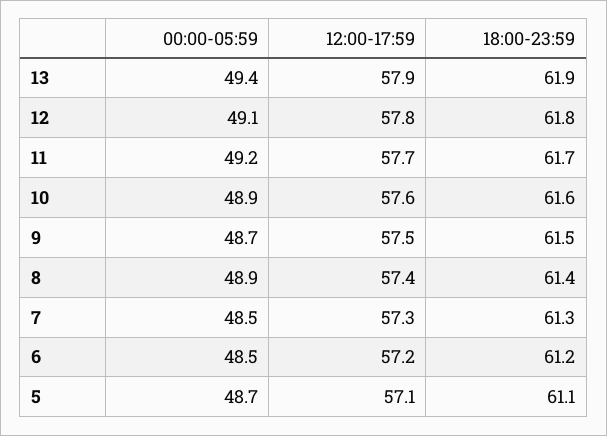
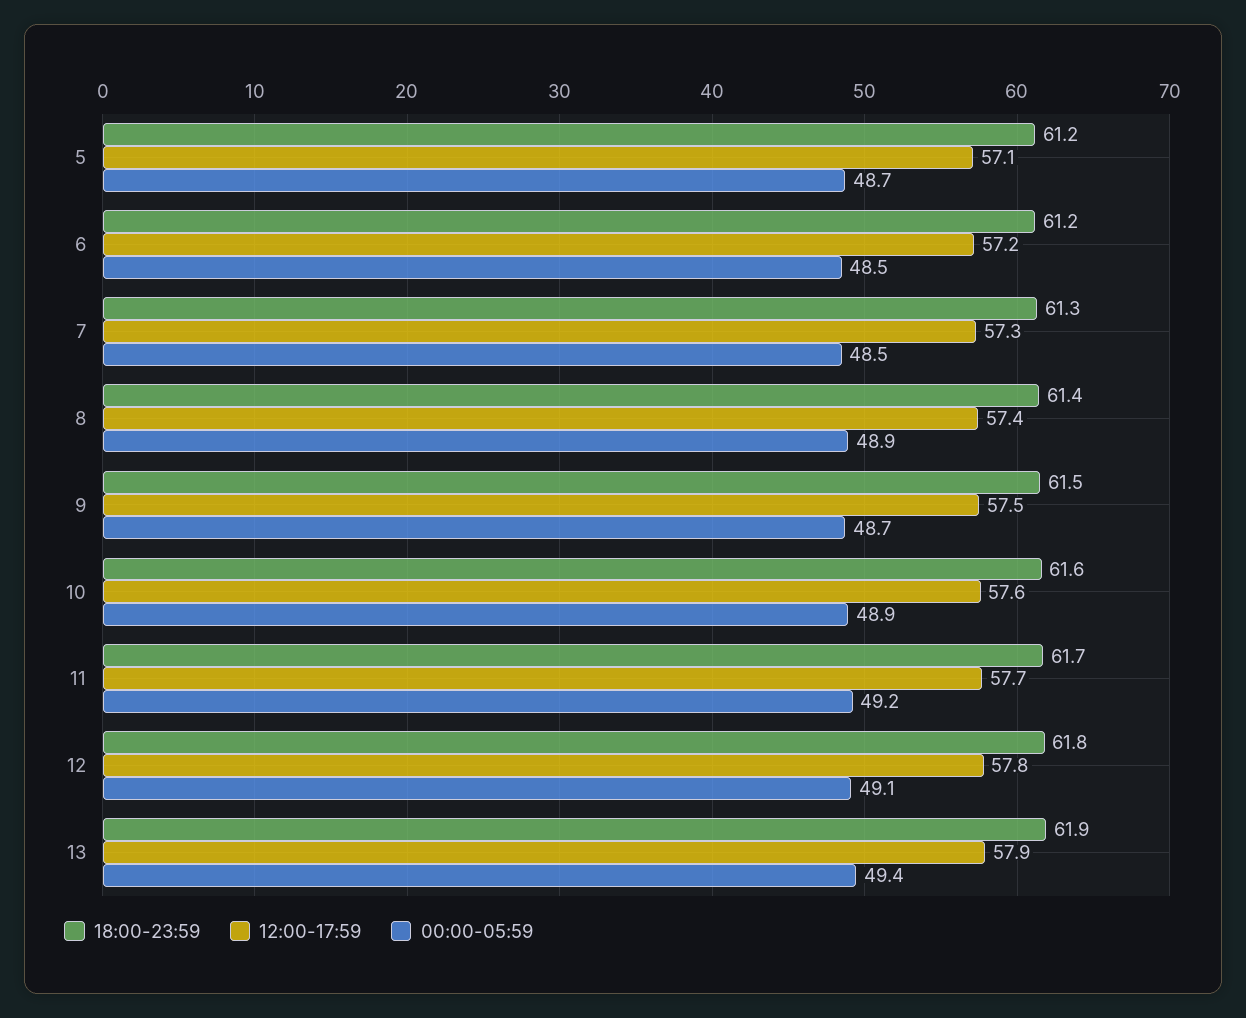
18:00-23:59, 5: 61.1 -> 61.2

